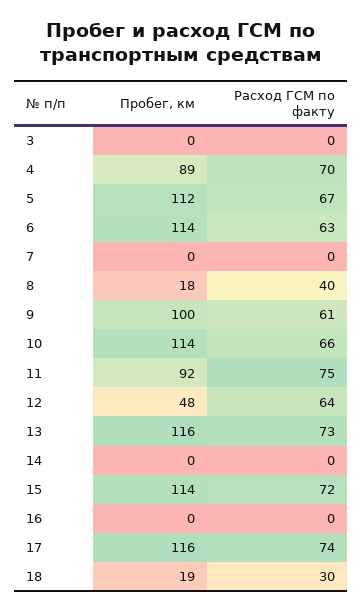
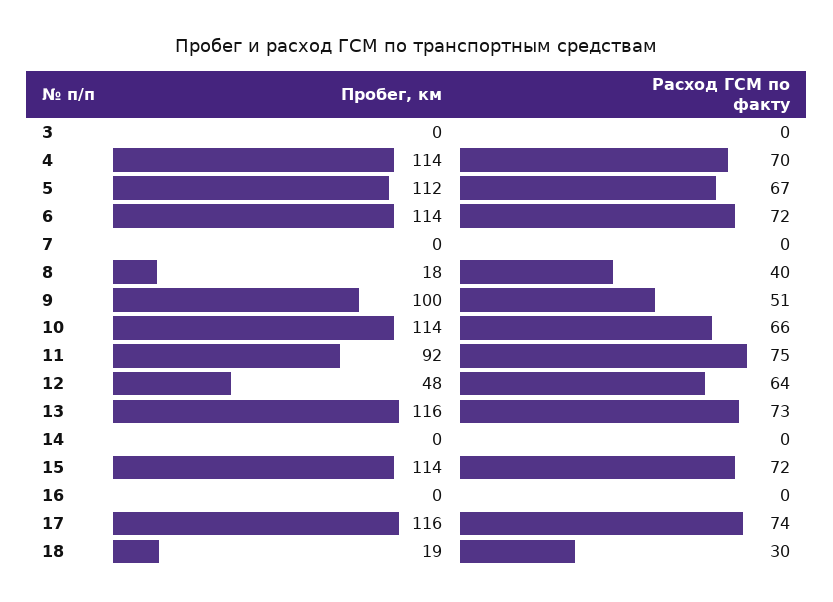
Пробег, км, 4: 89 -> 114
Расход ГСМ по факту, 6: 63 -> 72
Расход ГСМ по факту, 9: 61 -> 51

